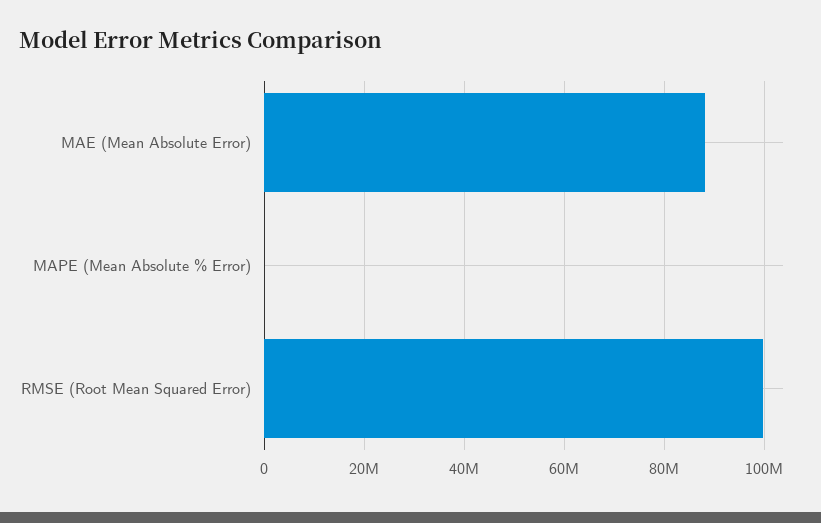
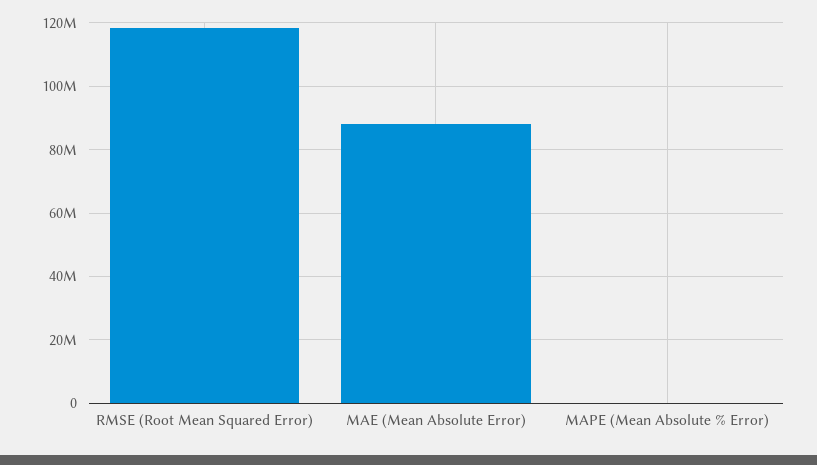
RMSE (Root Mean Squared Error): 100000000 -> 118000000

